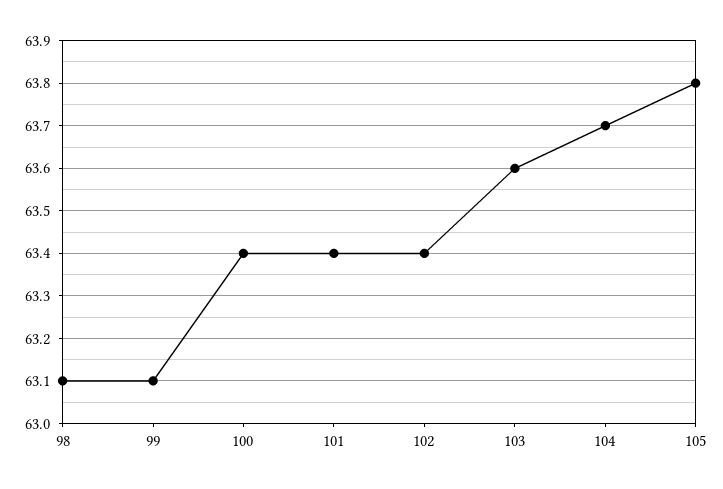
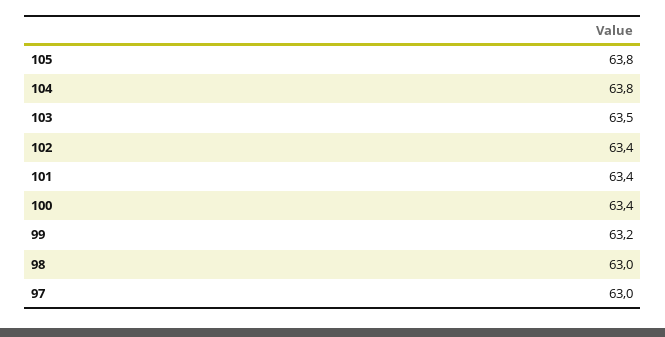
98: 63.1 -> 63
99: 63.1 -> 63.2
103: 63.6 -> 63.5
104: 63.7 -> 63.8
97: none -> 63

